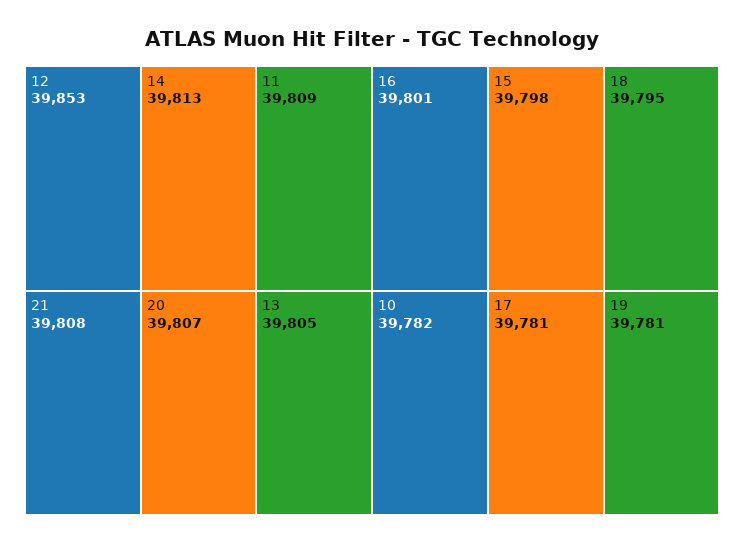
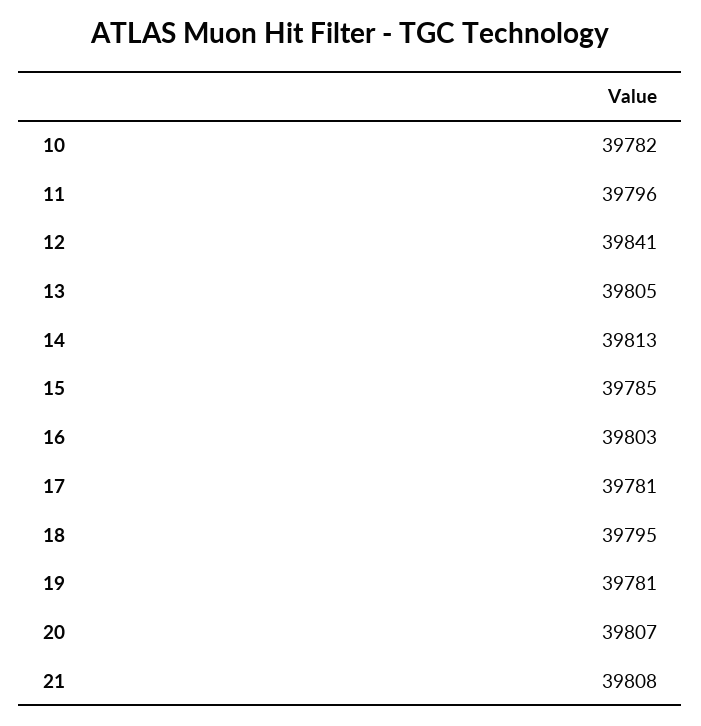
12: 39853 -> 39841
11: 39809 -> 39796
16: 39801 -> 39803
15: 39798 -> 39785

